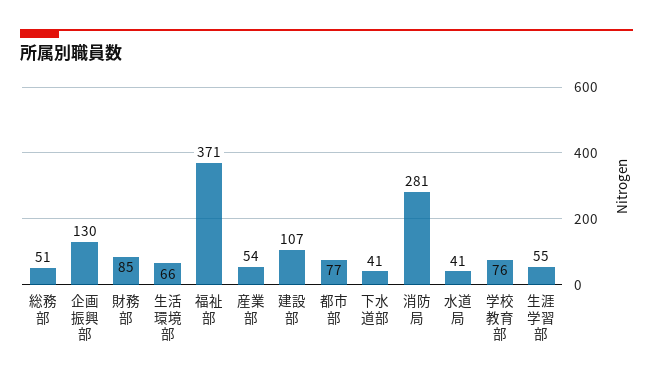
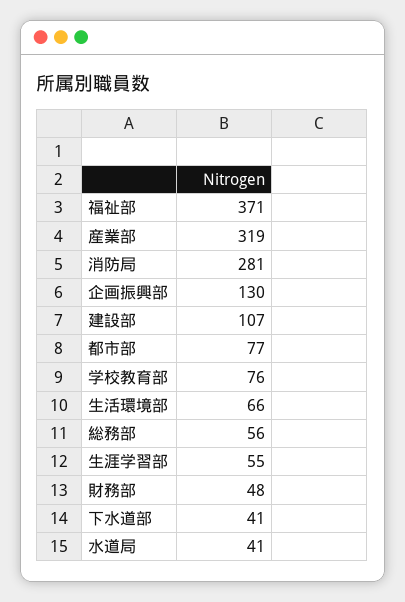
総務部: 51 -> 56
財務部: 85 -> 48
産業部: 54 -> 319

